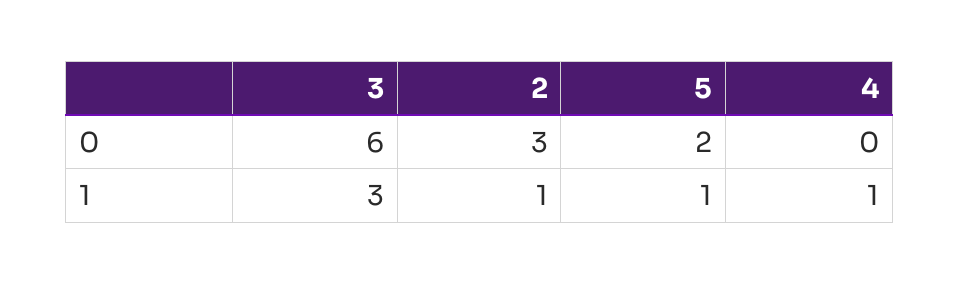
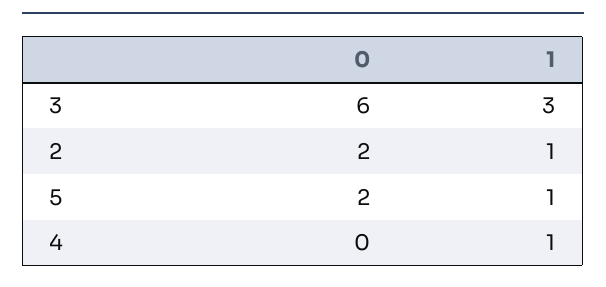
2, 0: 3 -> 2

